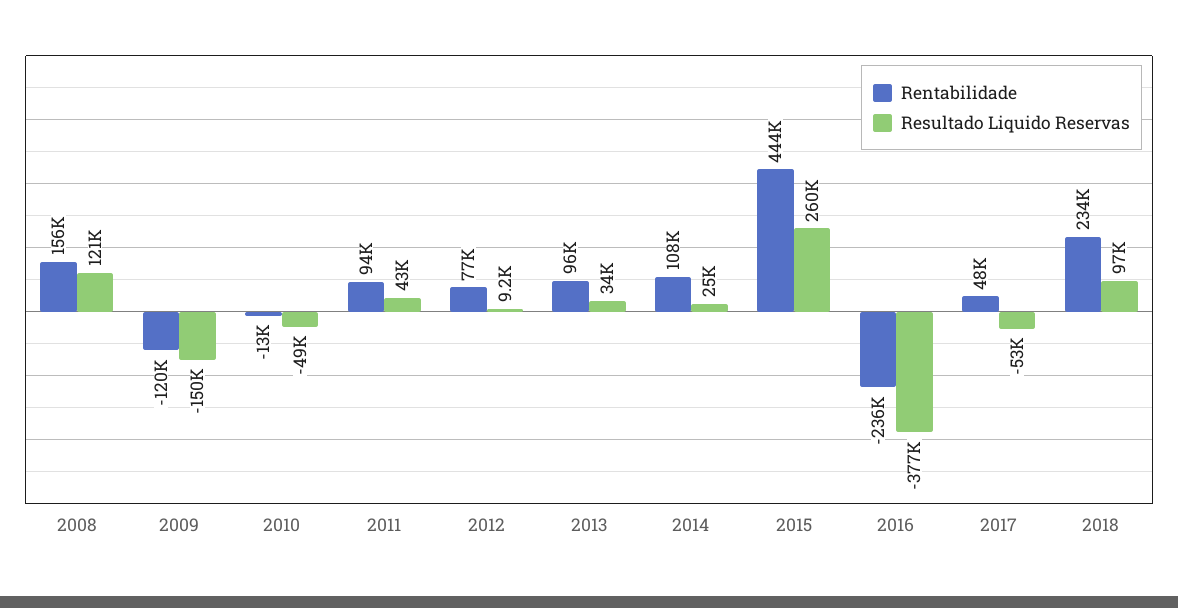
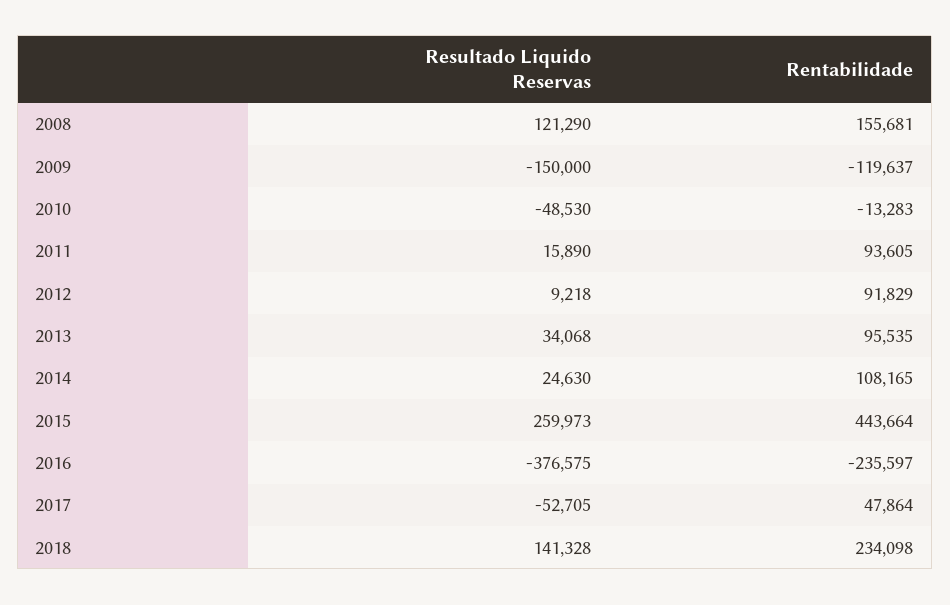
Resultado Liquido Reservas, 2011: 43000 -> 15890
Rentabilidade, 2012: 77000 -> 91829
Resultado Liquido Reservas, 2018: 97000 -> 141328

